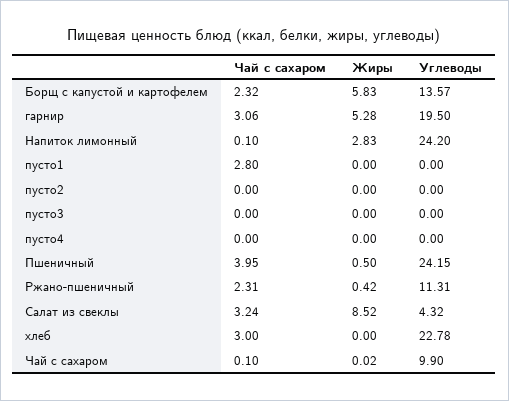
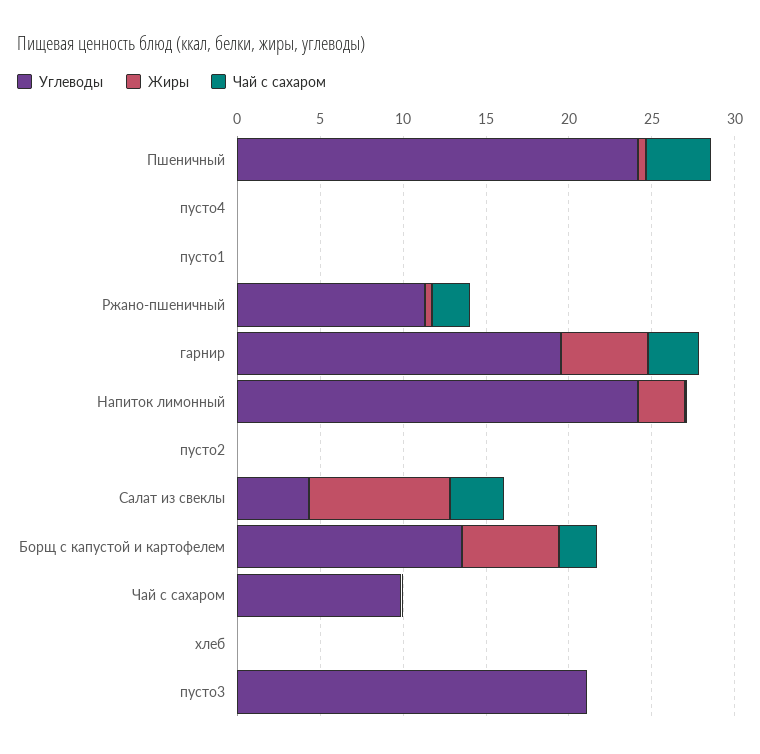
Чай с сахаром, пусто1: 2.8 -> 0
Углеводы, пусто3: 0 -> 21
Чай с сахаром, хлеб: 3 -> 0
Углеводы, хлеб: 22.78 -> 0

